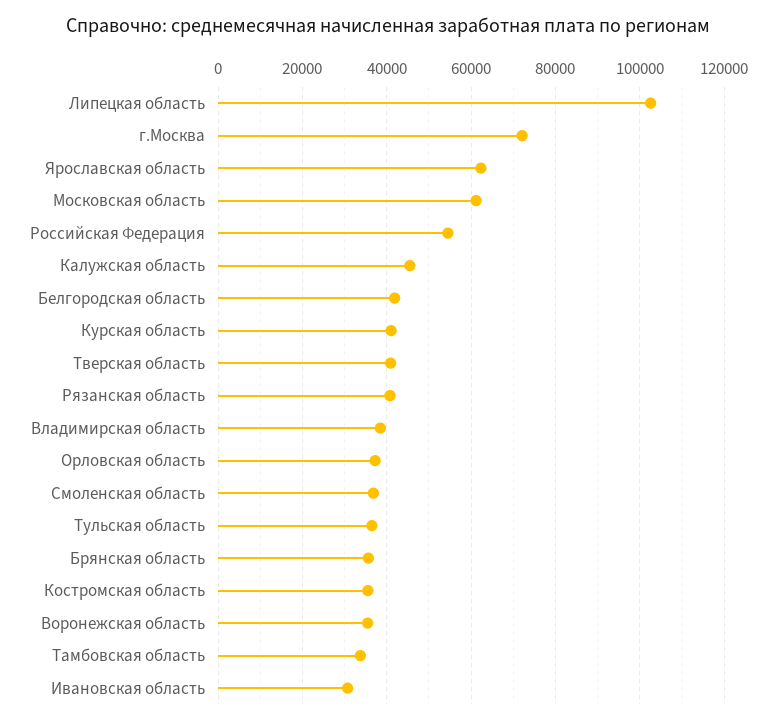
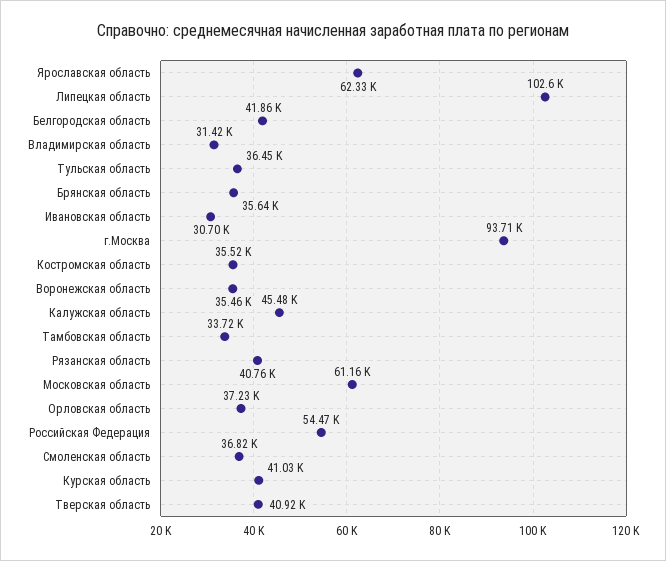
г.Москва: 72000 -> 93710
Владимирская область: 38000 -> 31420

